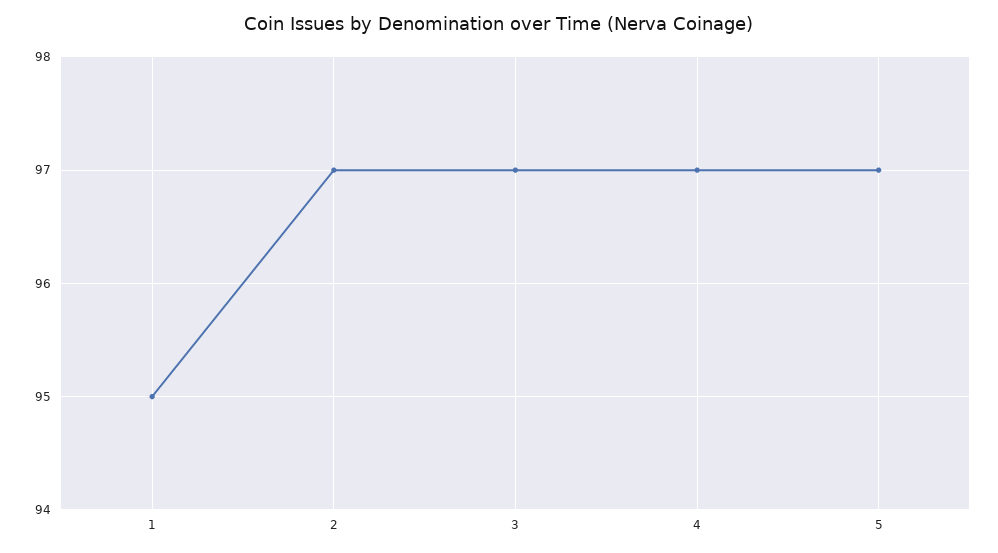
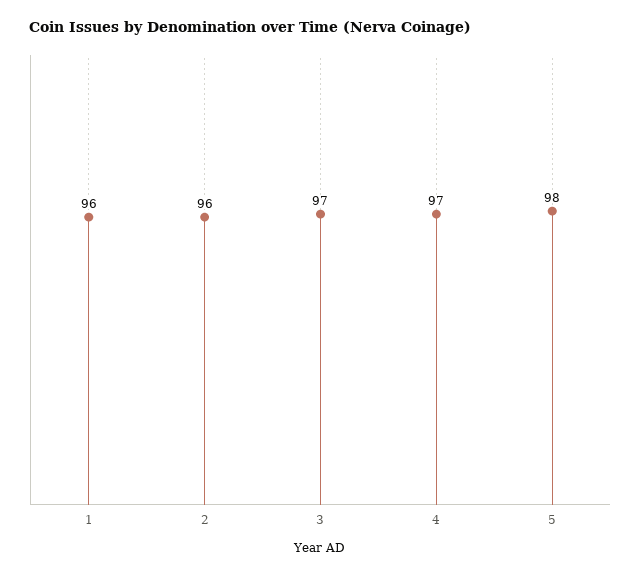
1: 95 -> 96
2: 97 -> 96
5: 97 -> 98

